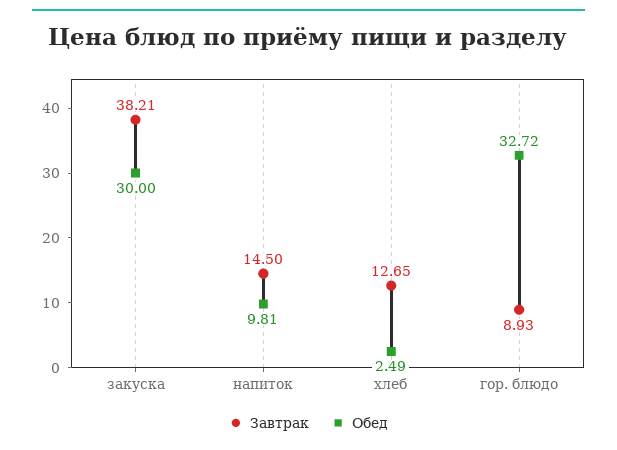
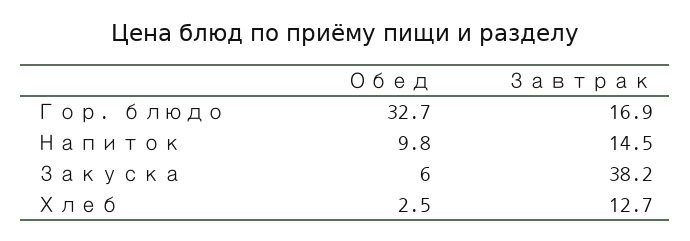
Обед, закуска: 30 -> 6
Завтрак, гор. блюдо: 8.93 -> 16.9

